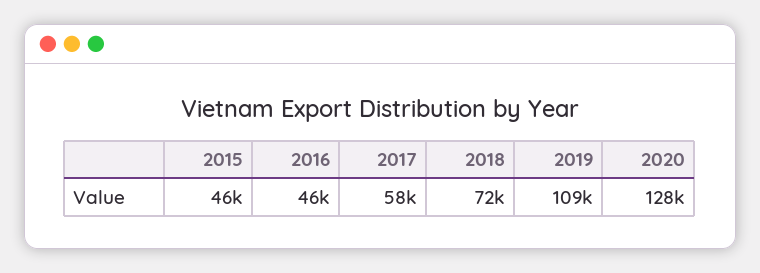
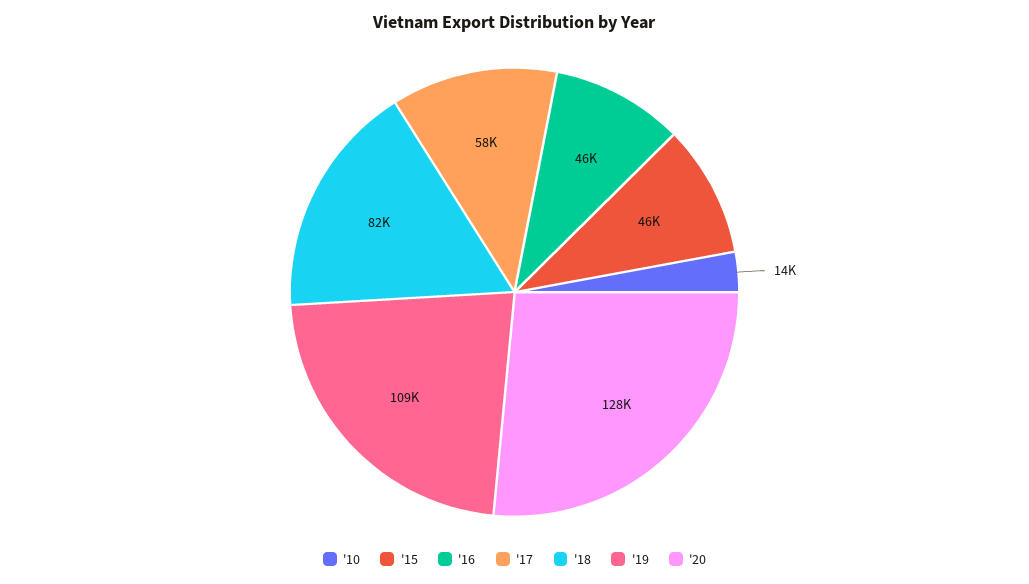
2018: 72000 -> 82000
'10: none -> 14000

